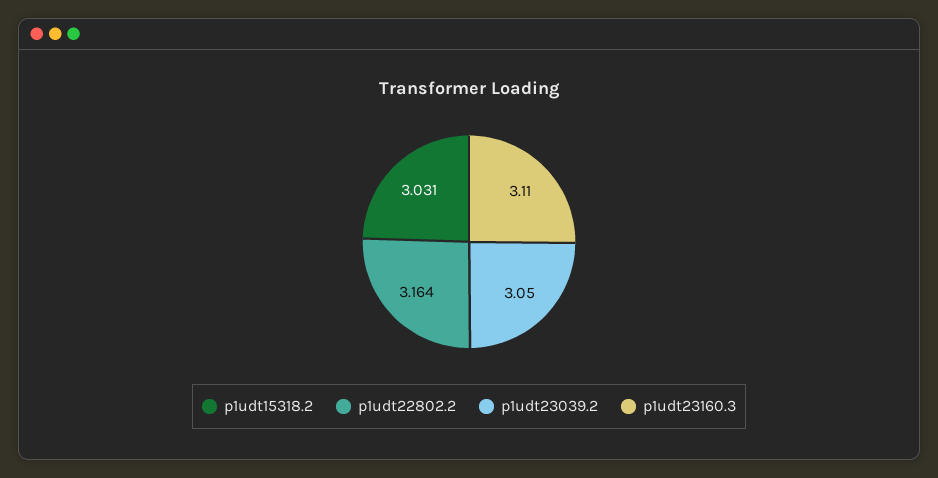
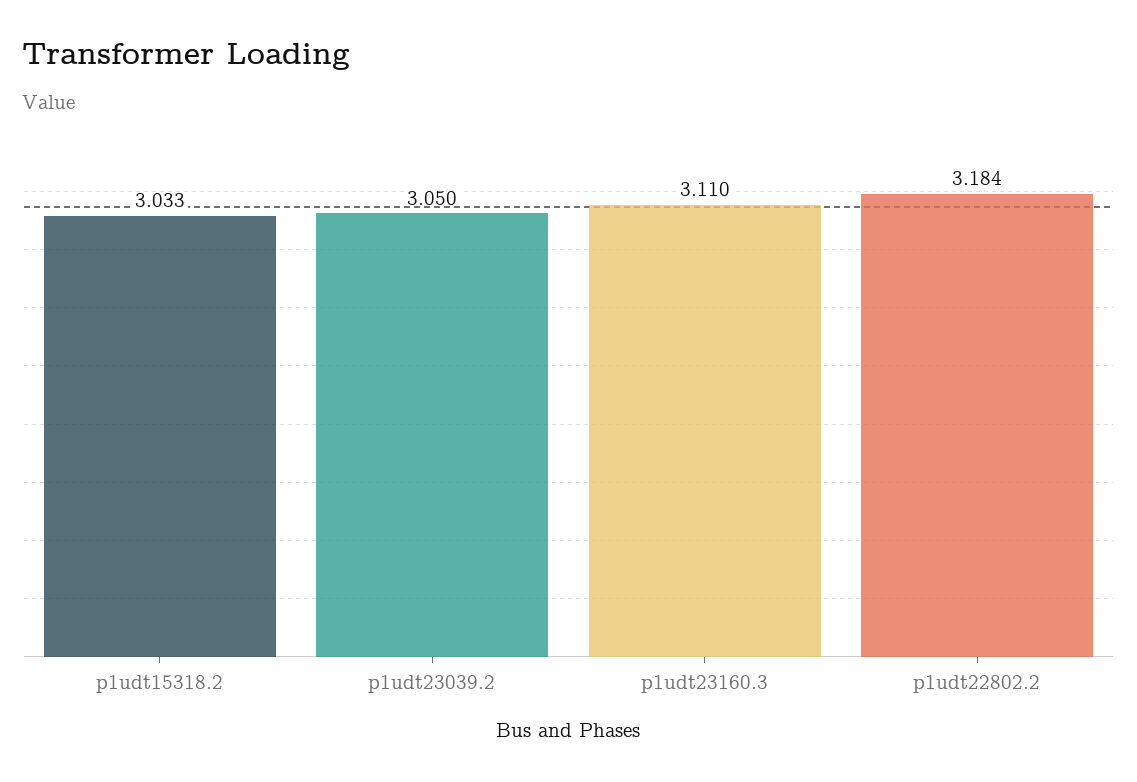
p1udt15318.2: 3.031 -> 3.033
p1udt22802.2: 3.164 -> 3.184

